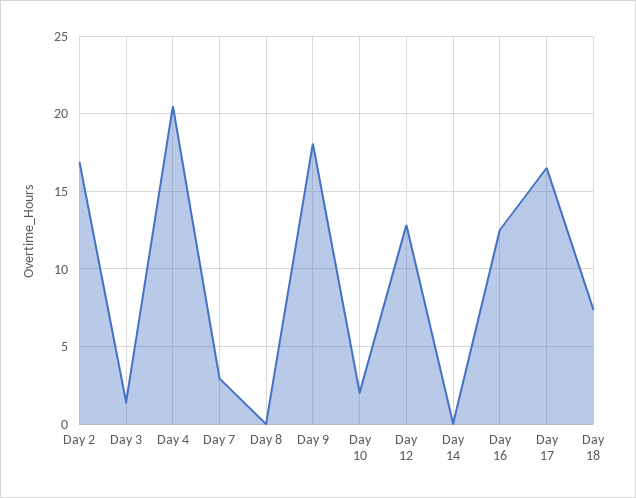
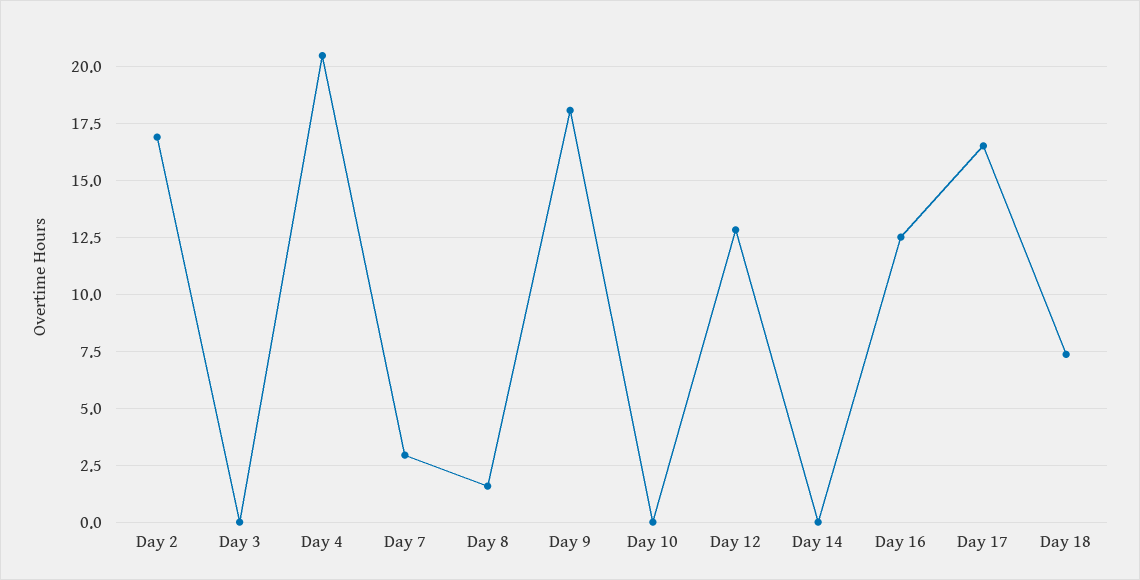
Day 3: 1.5 -> 0
Day 8: 0 -> 1.5
Day 10: 2 -> 0

